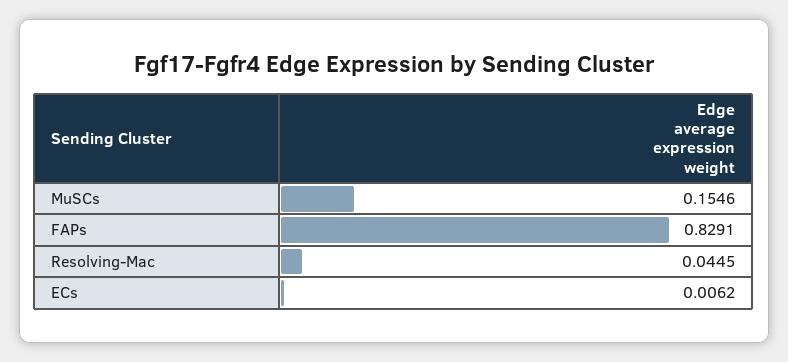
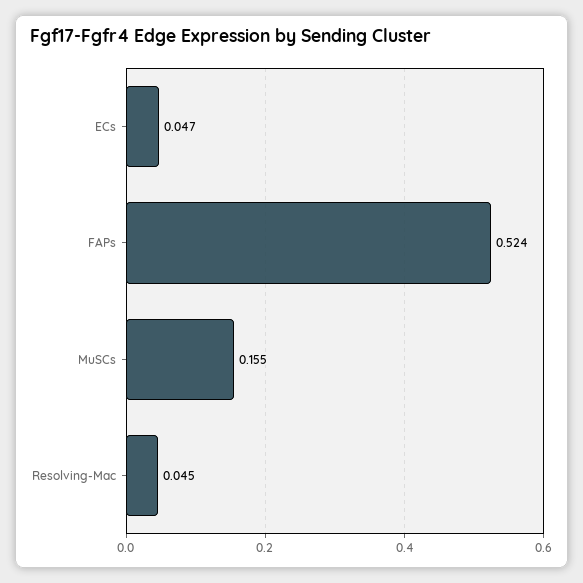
FAPs: 0.8291 -> 0.524
ECs: 0.0062 -> 0.047

